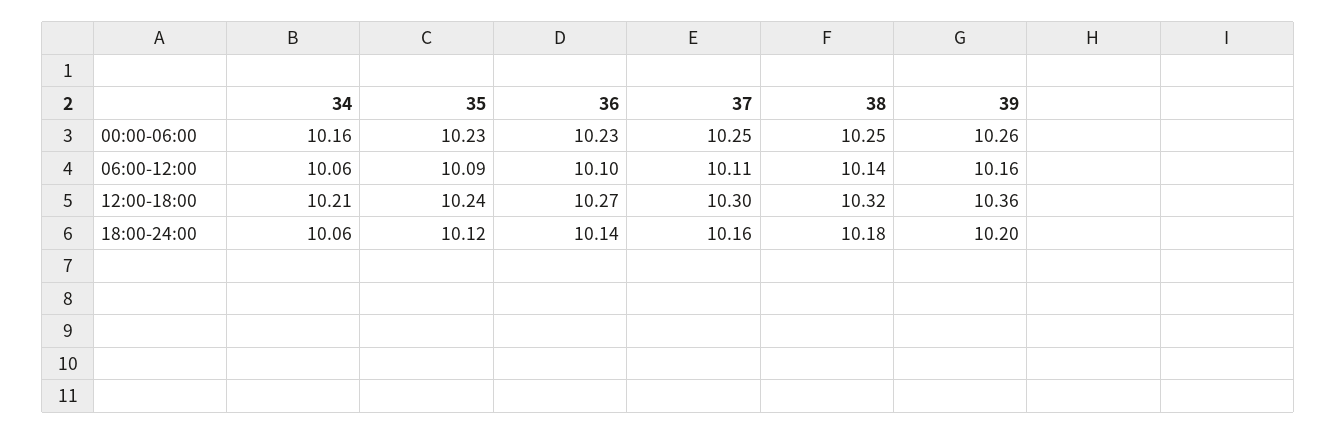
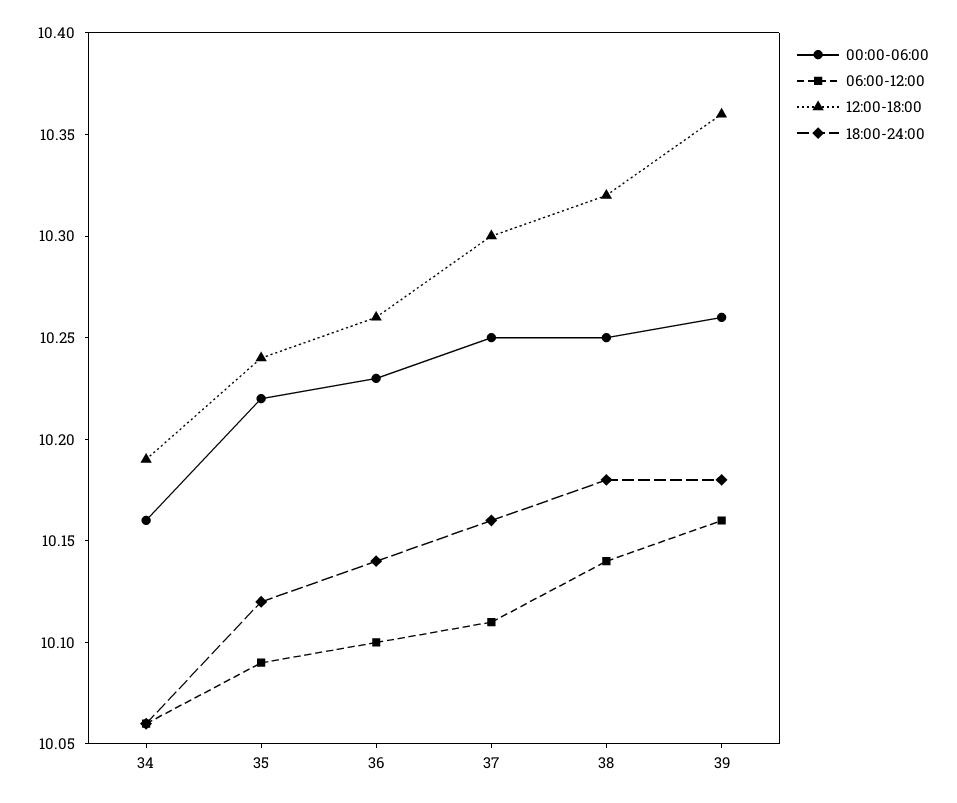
00:00-06:00, 35: 10.23 -> 10.22
12:00-18:00, 34: 10.21 -> 10.19
12:00-18:00, 36: 10.27 -> 10.26
18:00-24:00, 39: 10.2 -> 10.18

